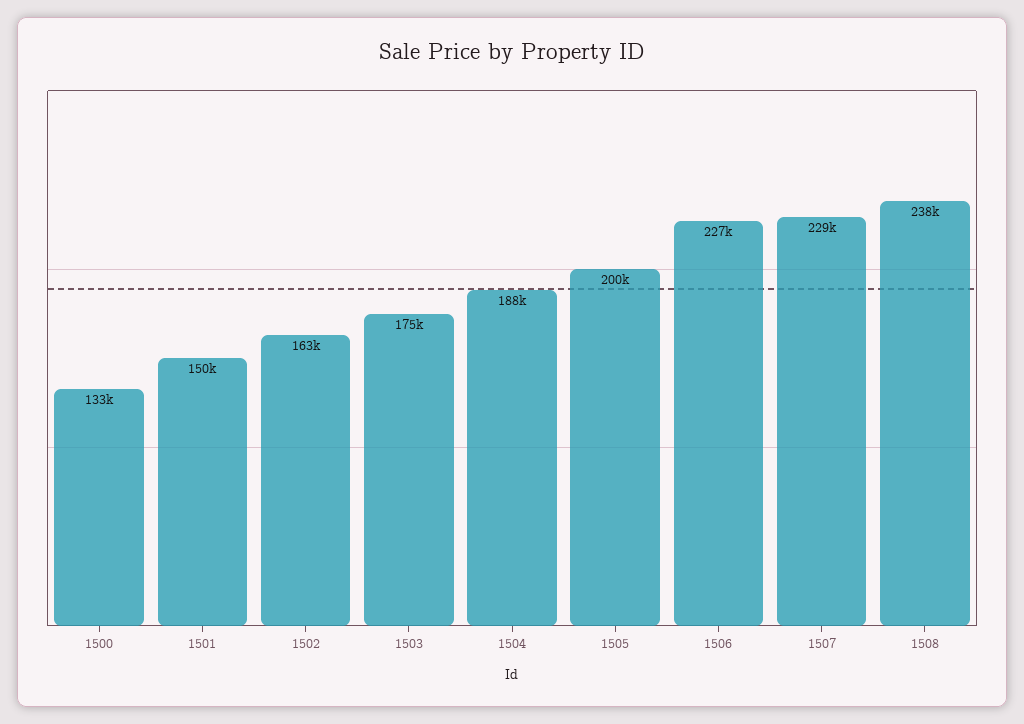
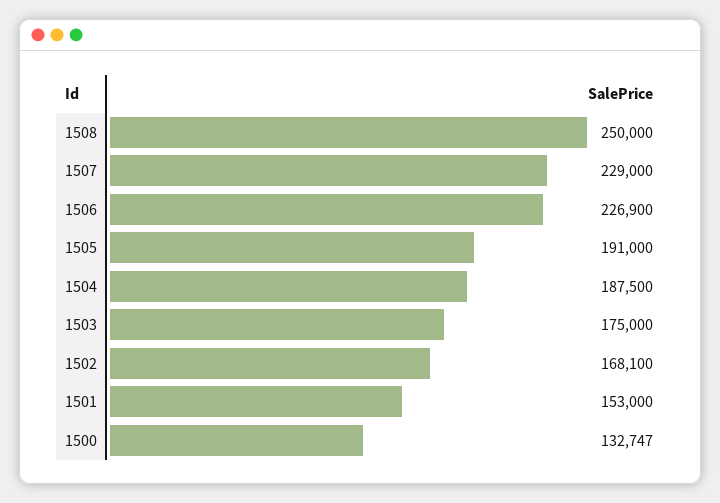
1501: 150000 -> 153000
1502: 163000 -> 168100
1505: 200000 -> 191000
1508: 238000 -> 250000

